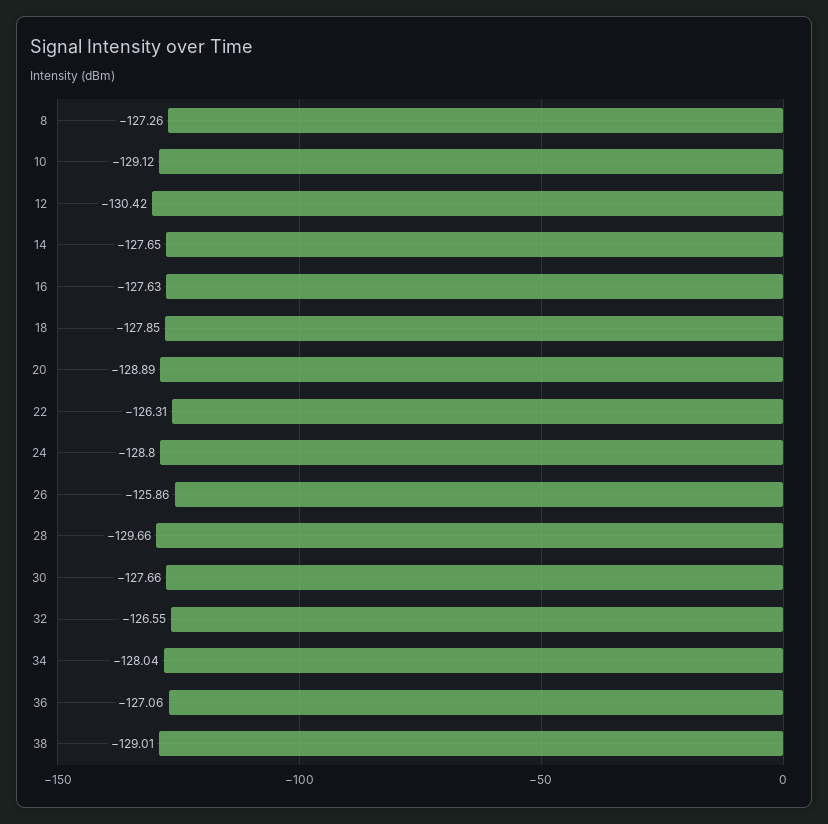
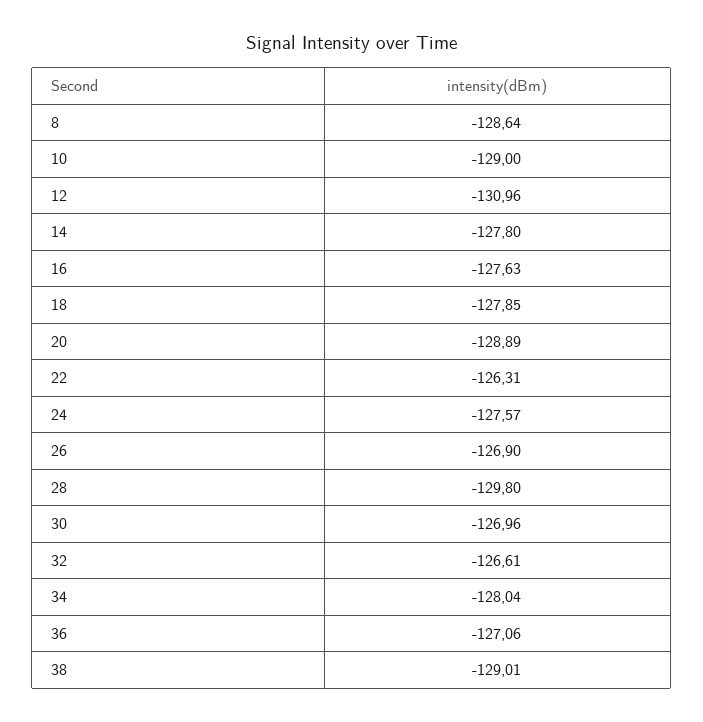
8: -127.26 -> -128.64
10: -129.12 -> -129
12: -130.42 -> -130.96
14: -127.65 -> -127.8
24: -128.8 -> -127.57
26: -125.86 -> -126.9
28: -129.66 -> -129.8
30: -127.66 -> -126.96
32: -126.55 -> -126.61

